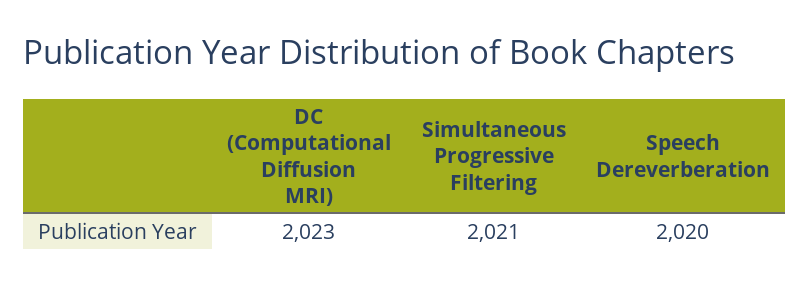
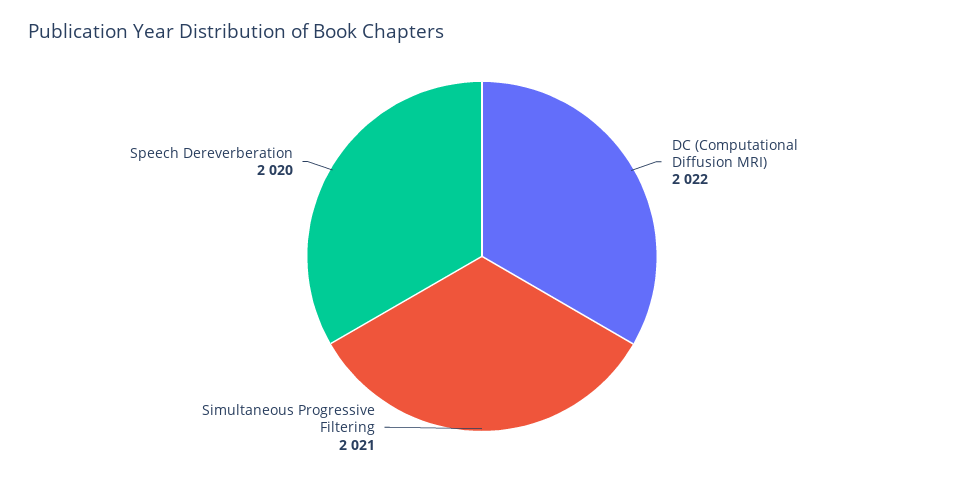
DC (Computational Diffusion MRI): 2023 -> 2022

